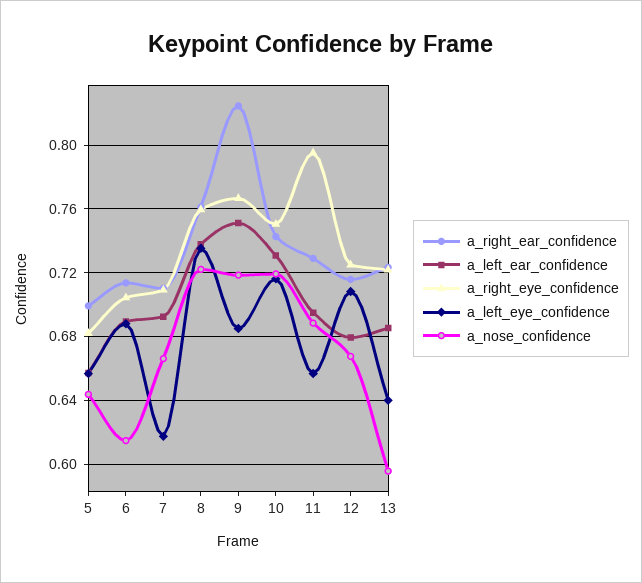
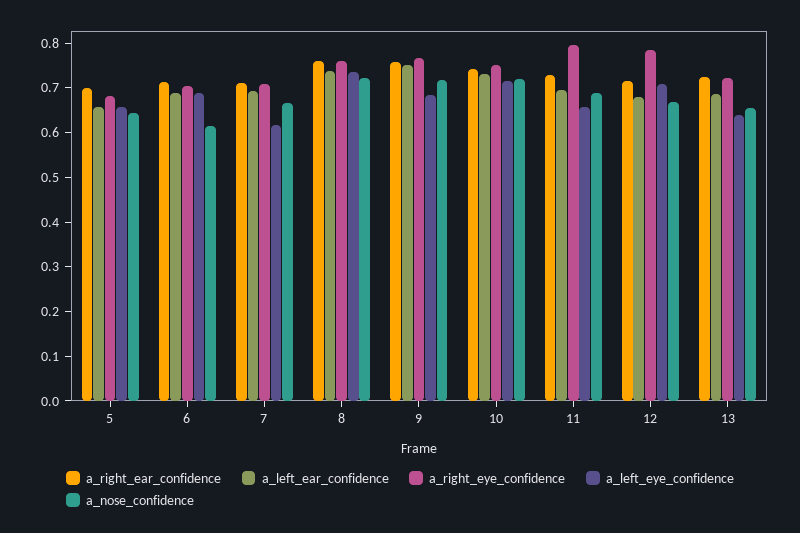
a_right_ear_confidence, 9: 0.825 -> 0.76
a_right_eye_confidence, 12: 0.725 -> 0.78
a_nose_confidence, 13: 0.595 -> 0.66

